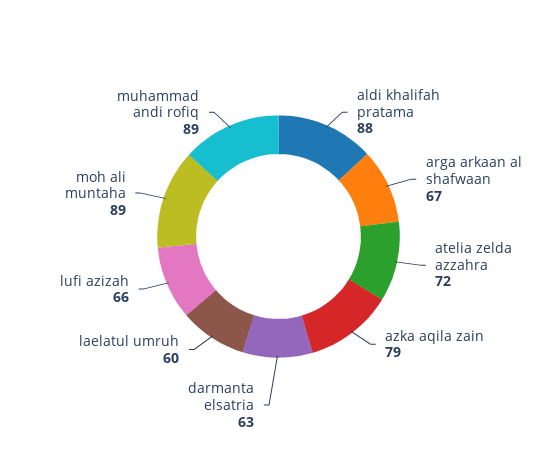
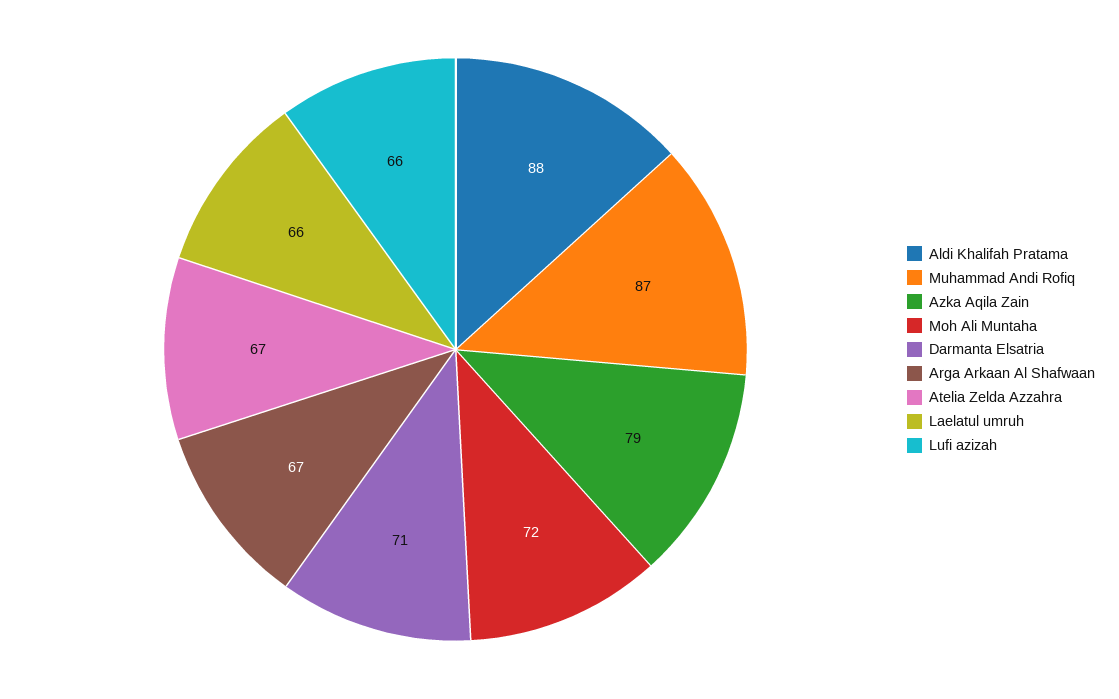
atelia zelda azzahra: 72 -> 67
darmanta elsatria: 63 -> 71
laelatul umruh: 60 -> 66
moh ali muntaha: 89 -> 72
muhammad andi rofiq: 89 -> 87

